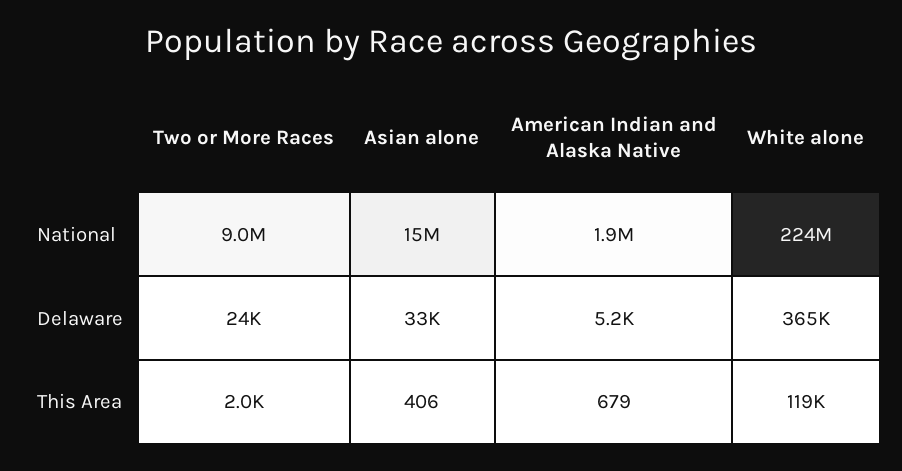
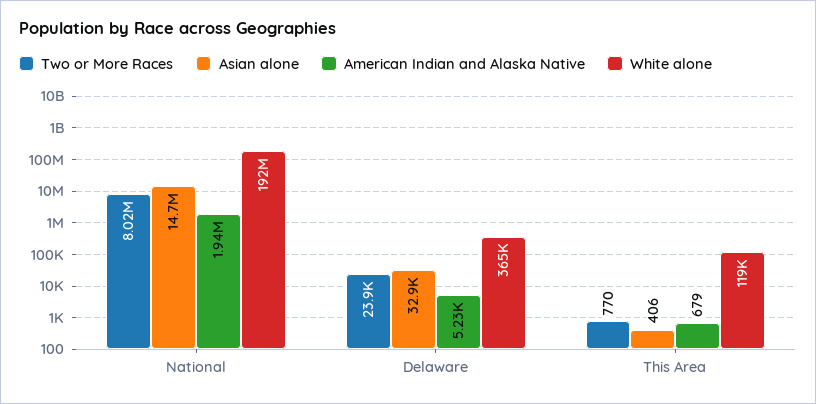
Two or More Races, National: 9000000 -> 8020000
White alone, National: 224000000 -> 192000000
Two or More Races, This Area: 2000 -> 770

